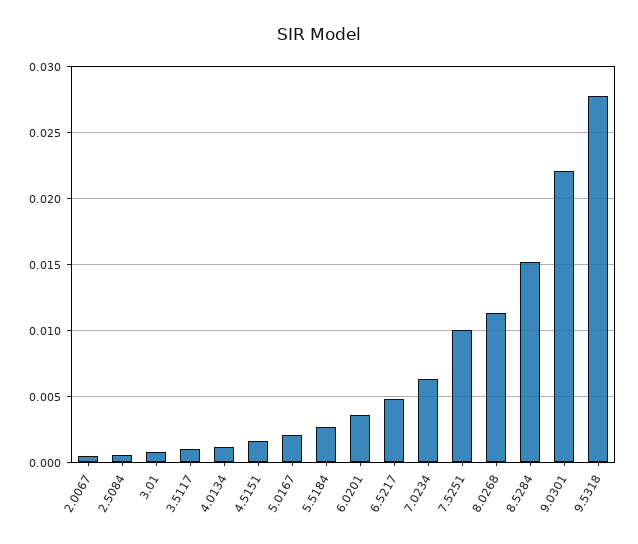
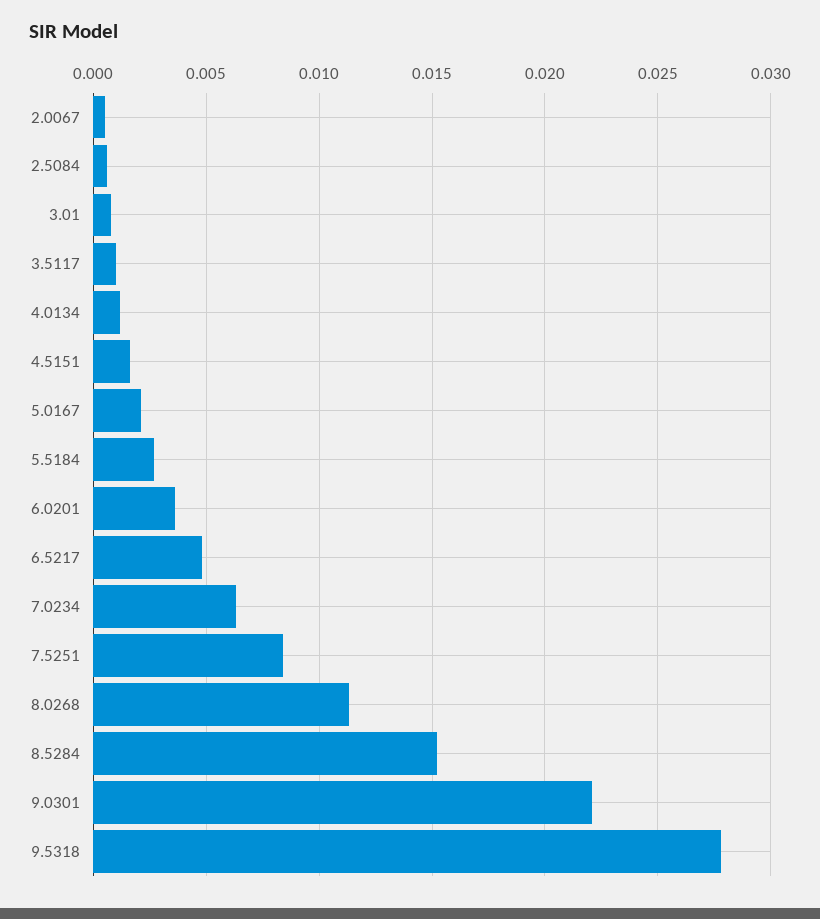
7.5251: 0.01 -> 0.0085

